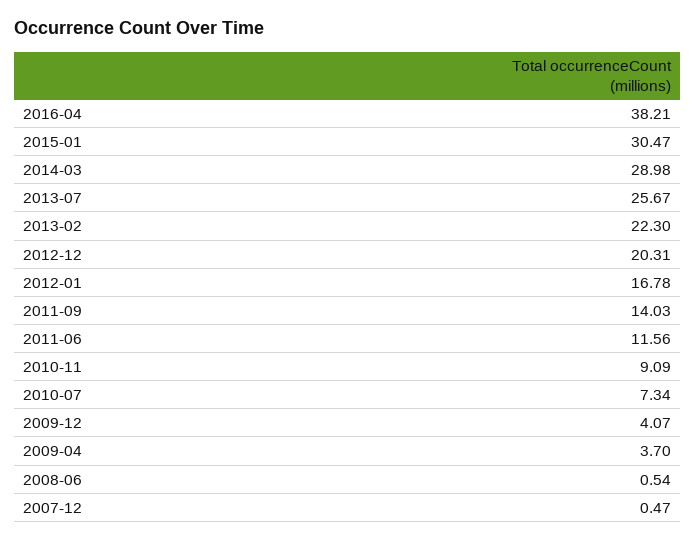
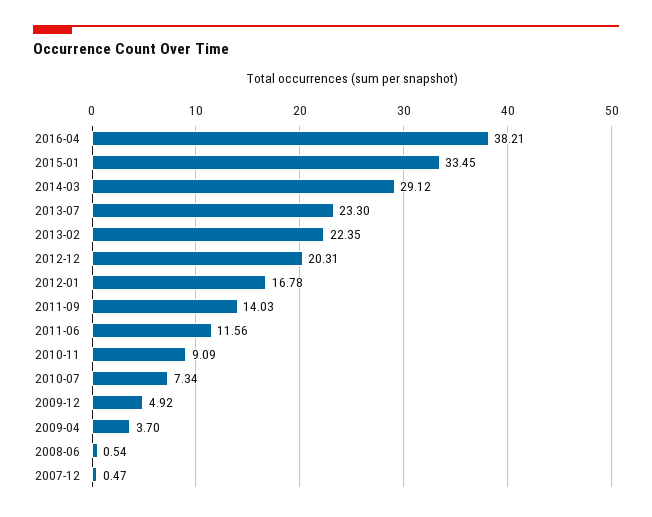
2015-01: 30.47 -> 33.45
2014-03: 28.98 -> 29.12
2013-07: 25.67 -> 23.3
2013-02: 22.3 -> 22.35
2009-12: 4.07 -> 4.92

